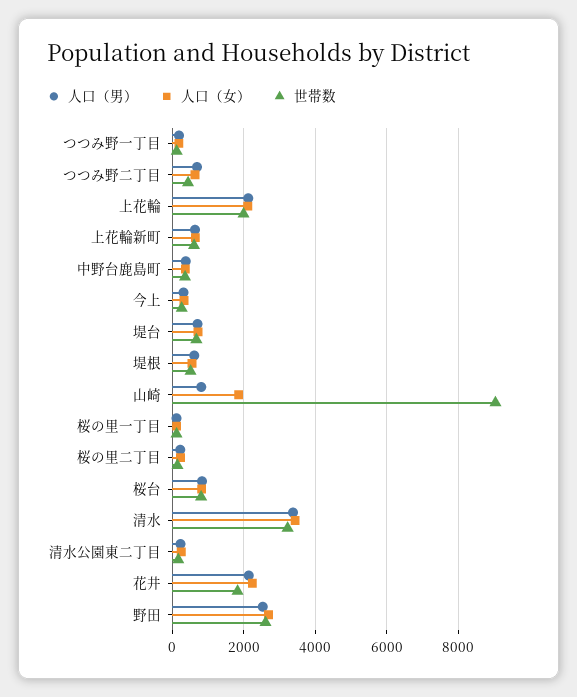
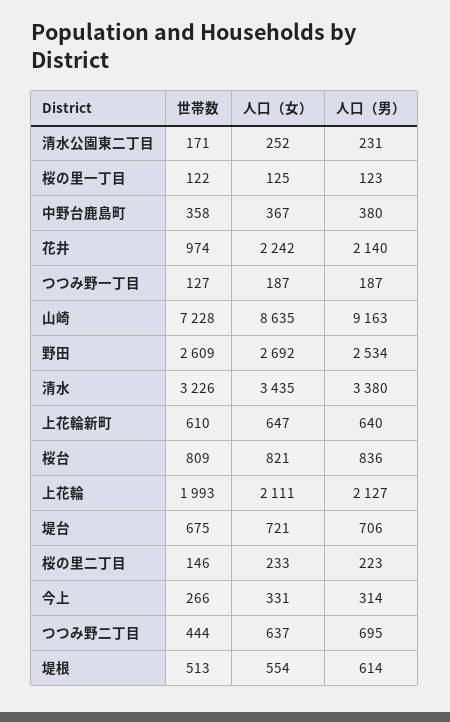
人口（男）, 山崎: 800 -> 9163
人口（女）, 山崎: 1800 -> 8635
世帯数, 山崎: 9000 -> 7228
世帯数, 花井: 1800 -> 974

